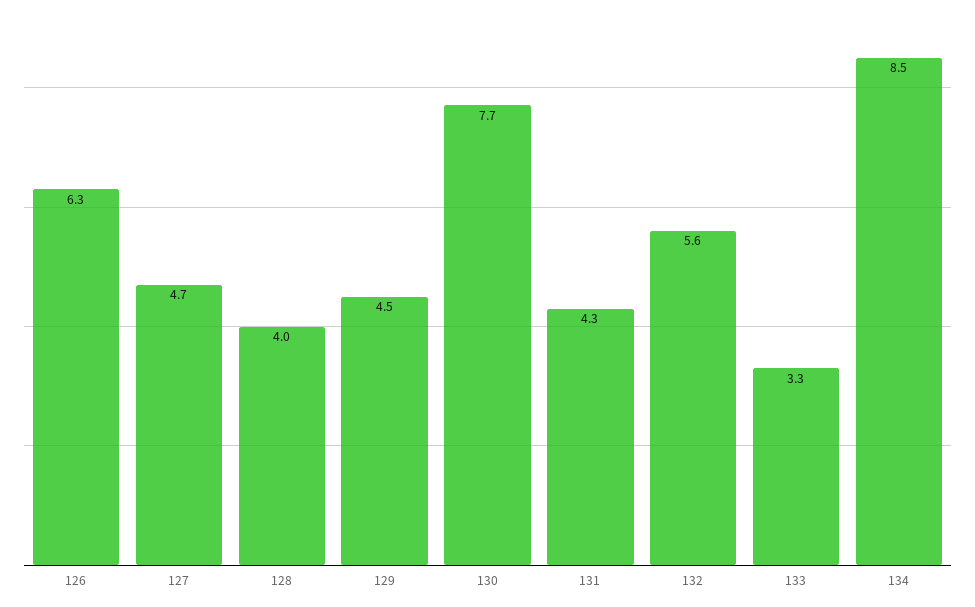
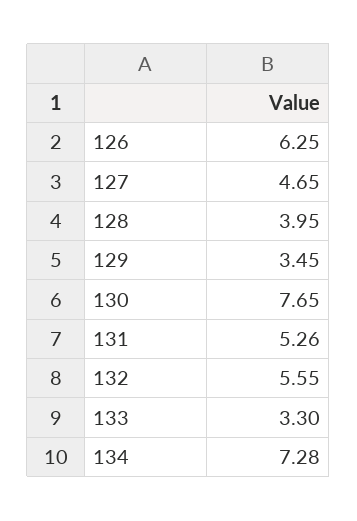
129: 4.5 -> 3.45
131: 4.3 -> 5.26
134: 8.5 -> 7.28

